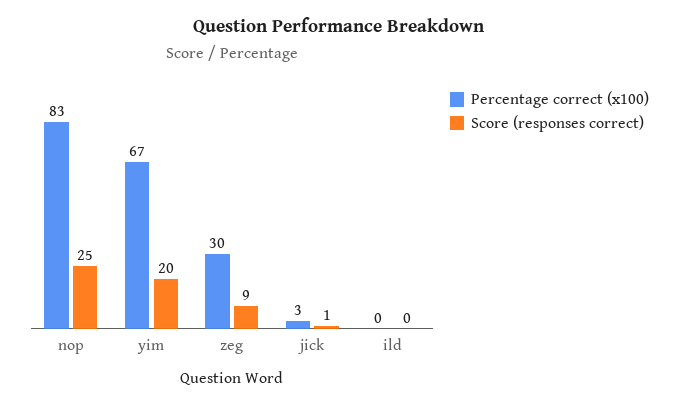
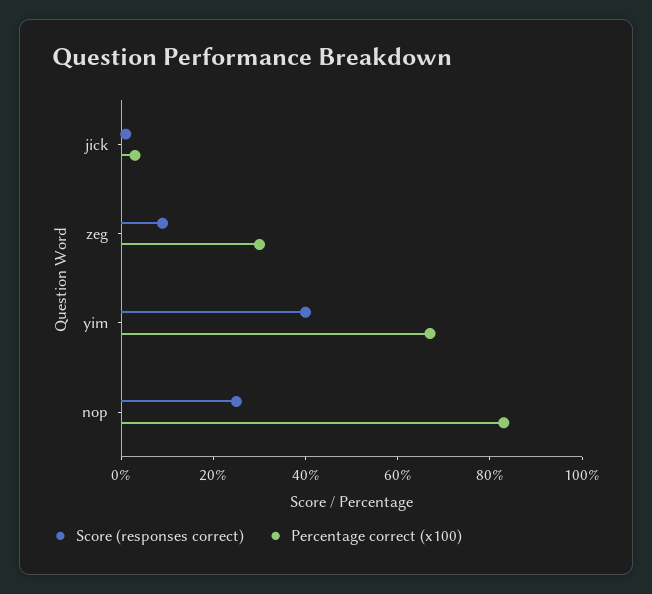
Score (responses correct), yim: 20 -> 40
Percentage correct (x100), ild: 0 -> none
Score (responses correct), ild: 0 -> none

